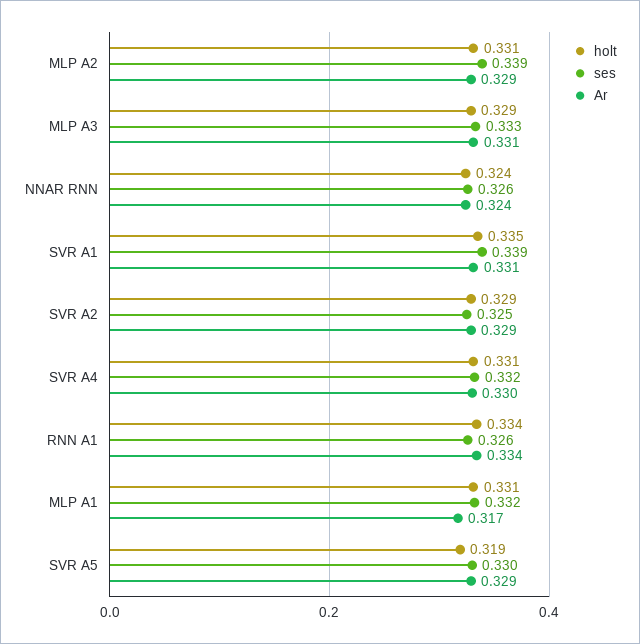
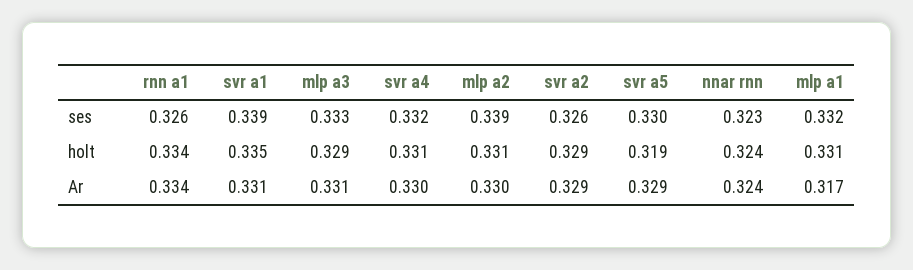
Ar, MLP A2: 0.329 -> 0.33
ses, NNAR RNN: 0.326 -> 0.323
ses, SVR A2: 0.325 -> 0.326

